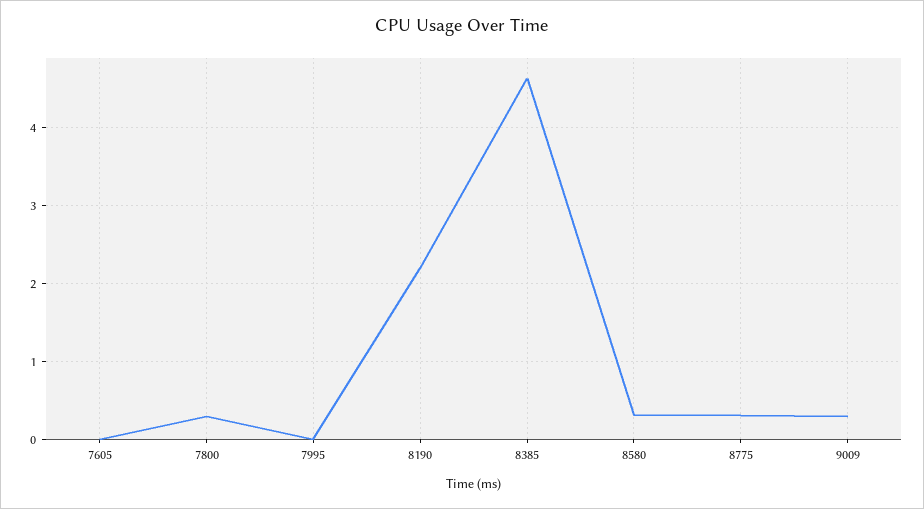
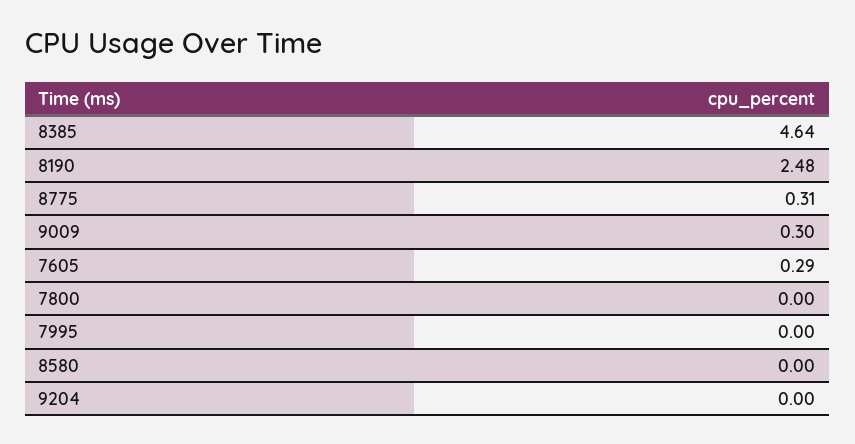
7605: 0 -> 0.29
7800: 0.3 -> 0
8190: 2.2 -> 2.48
8580: 0.3 -> 0
9204: none -> 0

